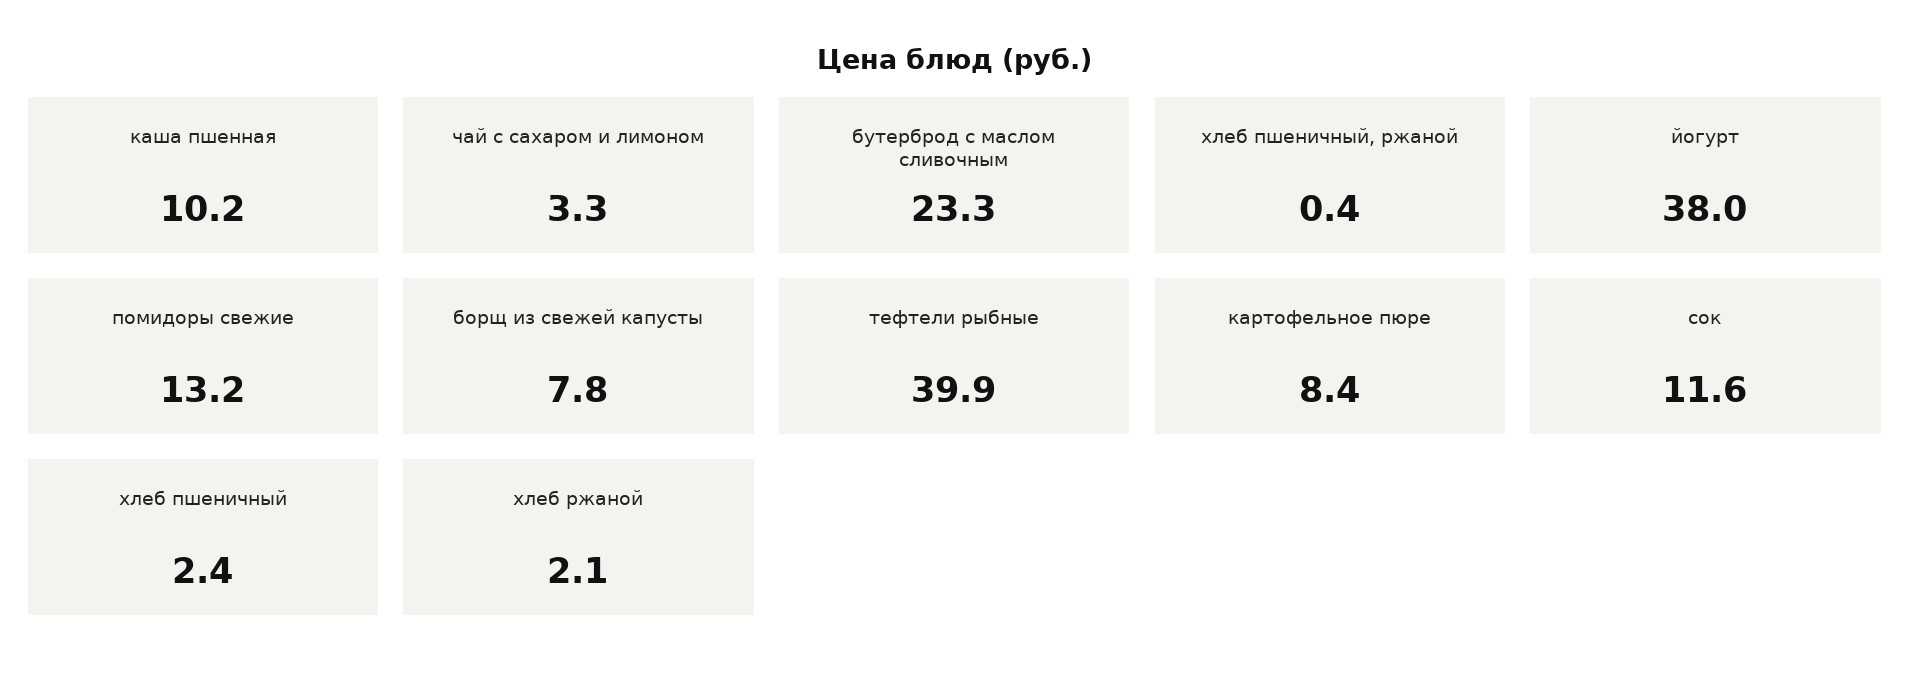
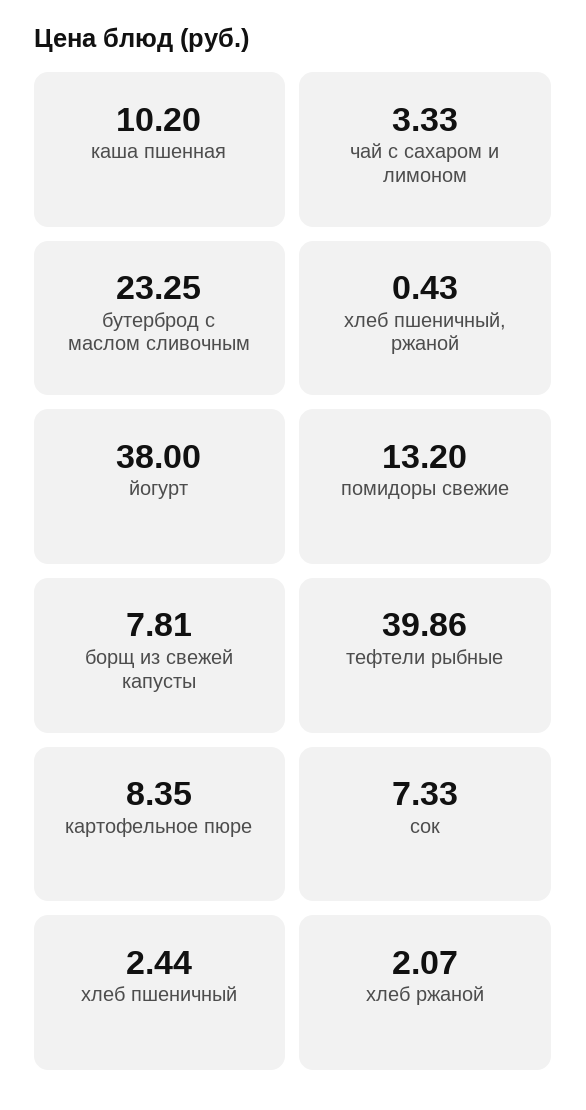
сок: 11.6 -> 7.33

